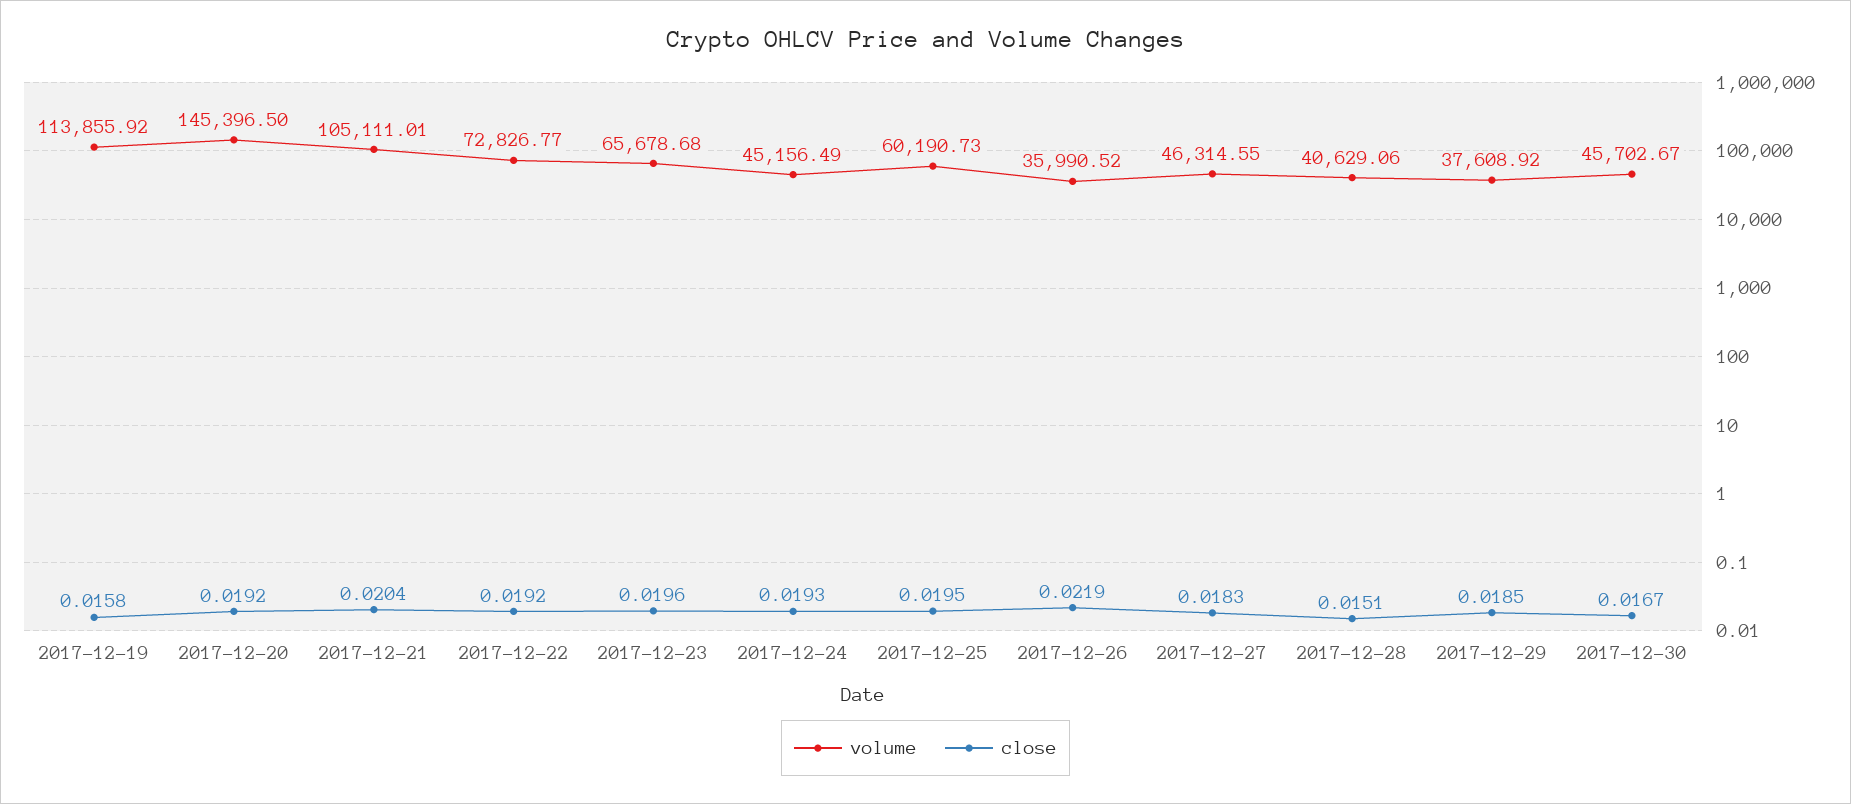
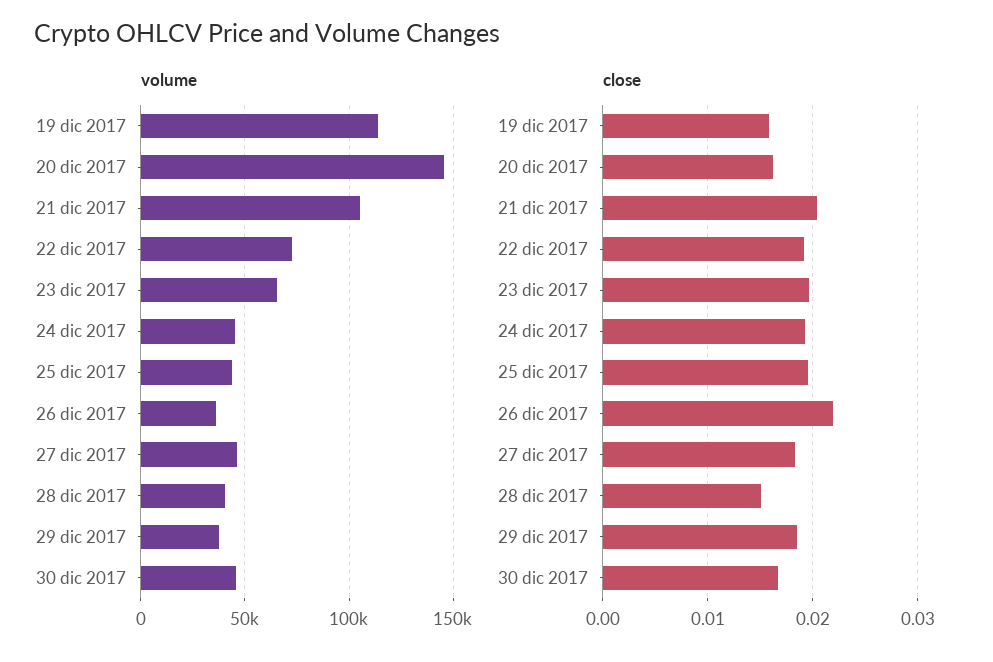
close, 2017-12-20: 0.0192 -> 0.016
volume, 2017-12-25: 60190.73 -> 45000

